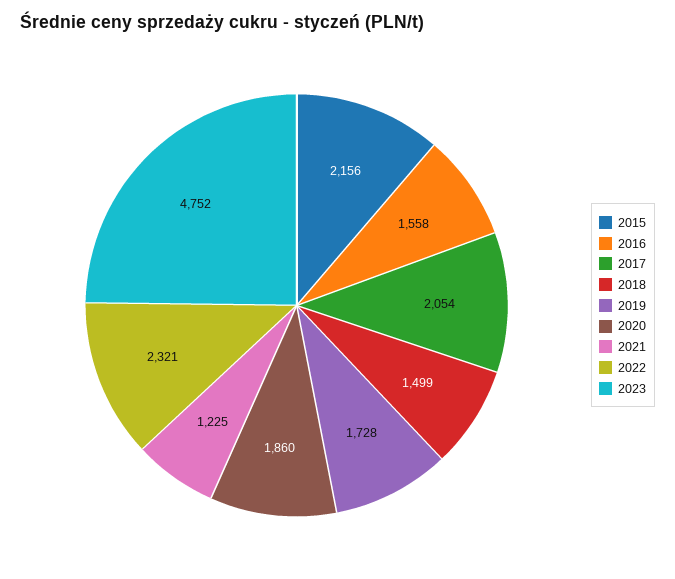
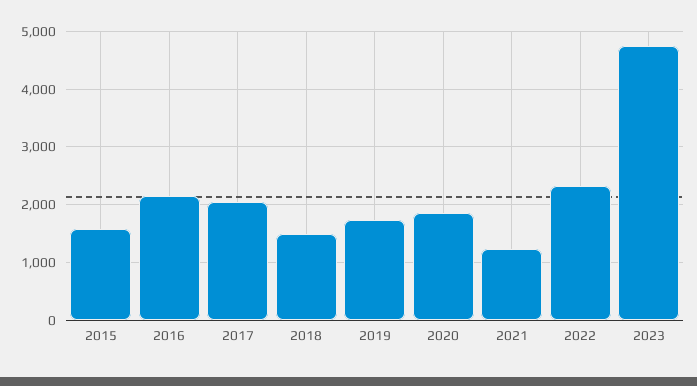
2015: 2156 -> 1600
2016: 1558 -> 2200

